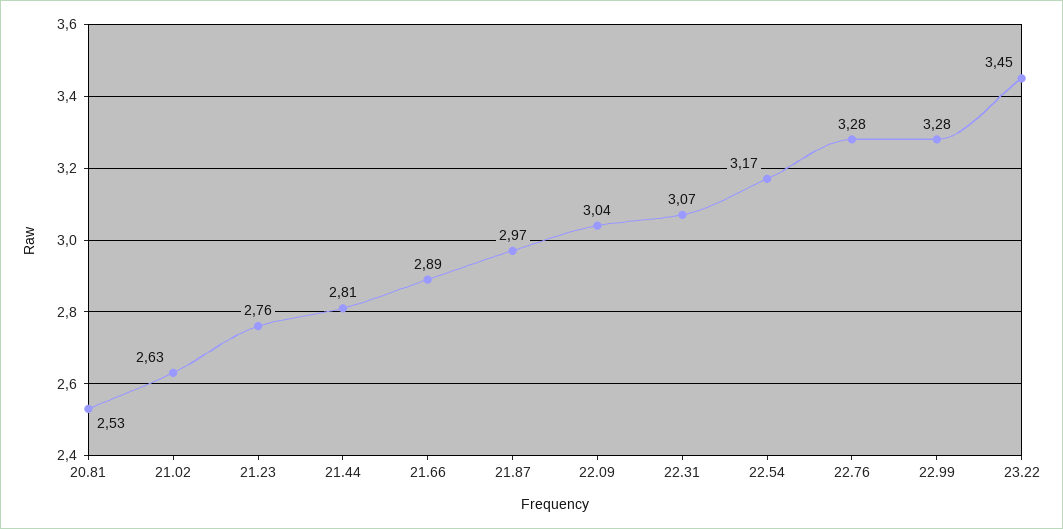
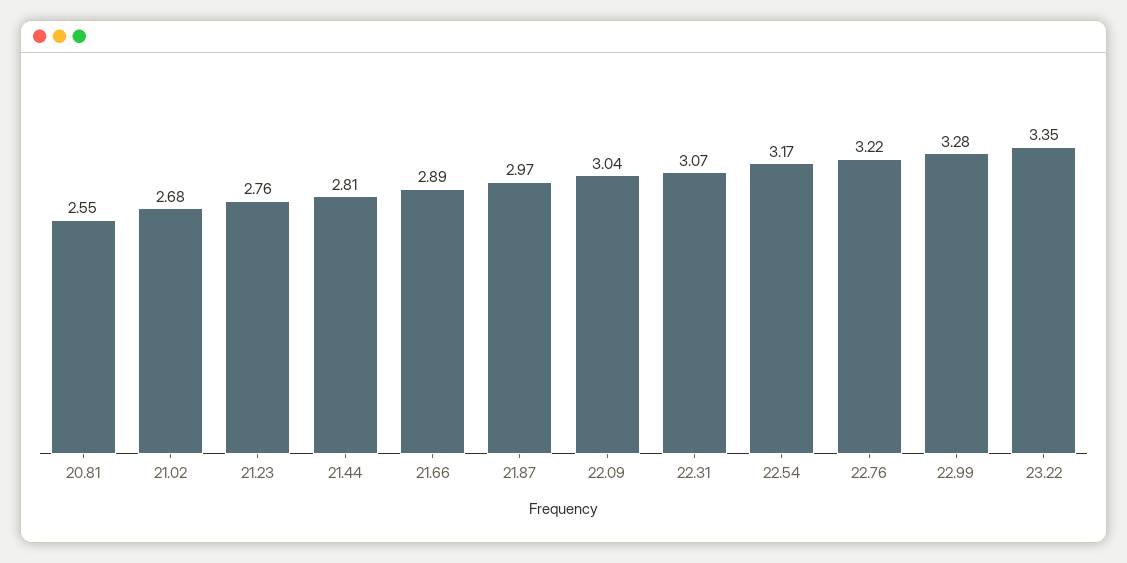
20.81: 2.53 -> 2.55
21.02: 2.63 -> 2.68
22.76: 3.28 -> 3.22
23.22: 3.45 -> 3.35

